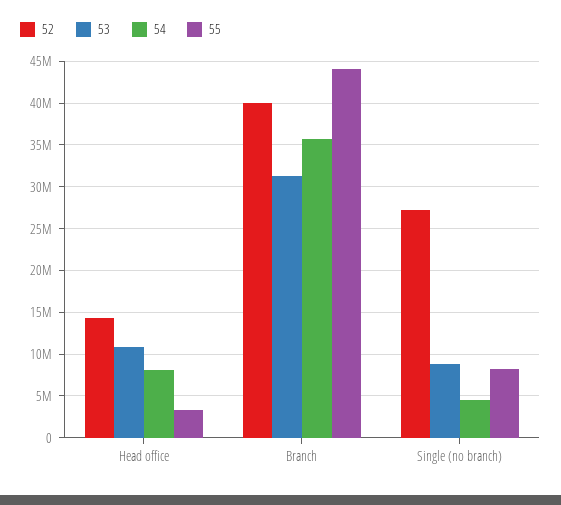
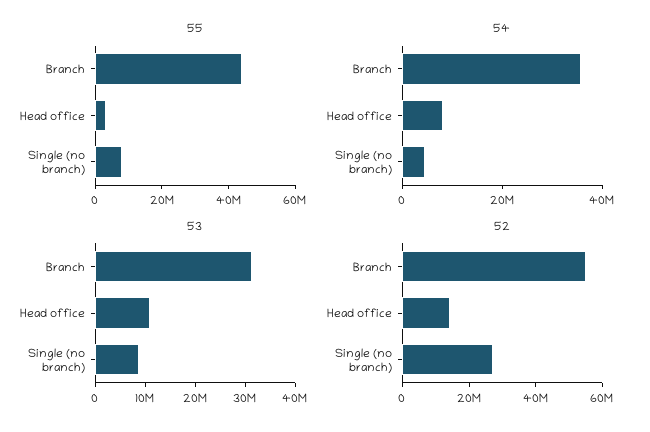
52, Branch: 40000000 -> 55000000

